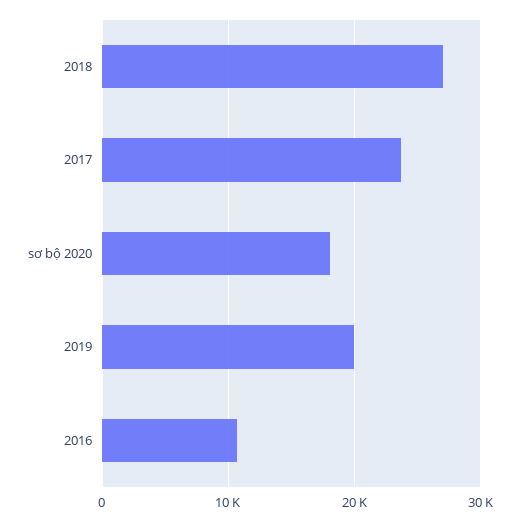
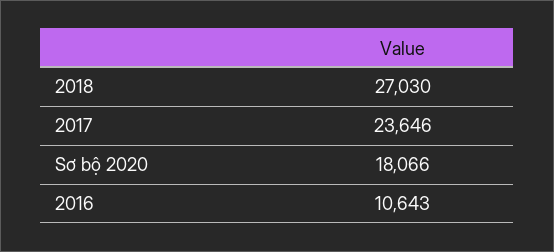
2019: 20000 -> none

